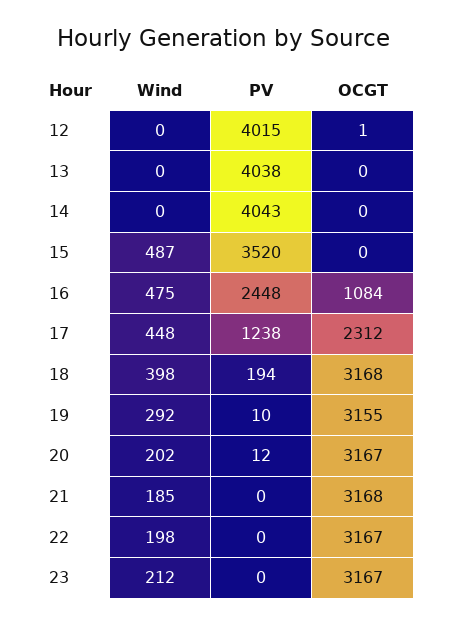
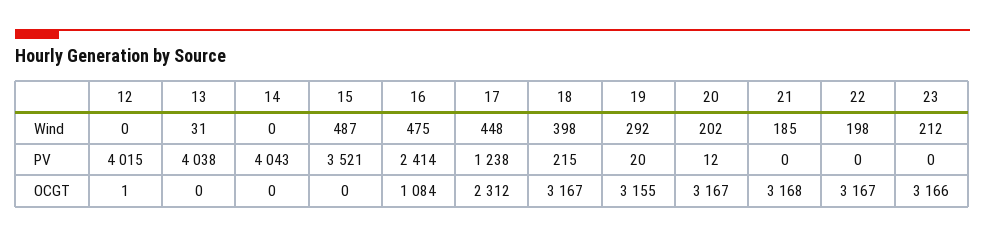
Wind, 13: 0 -> 31
PV, 15: 3520 -> 3521
PV, 16: 2448 -> 2414
PV, 18: 194 -> 215
OCGT, 18: 3168 -> 3167
PV, 19: 10 -> 20
OCGT, 23: 3167 -> 3166

